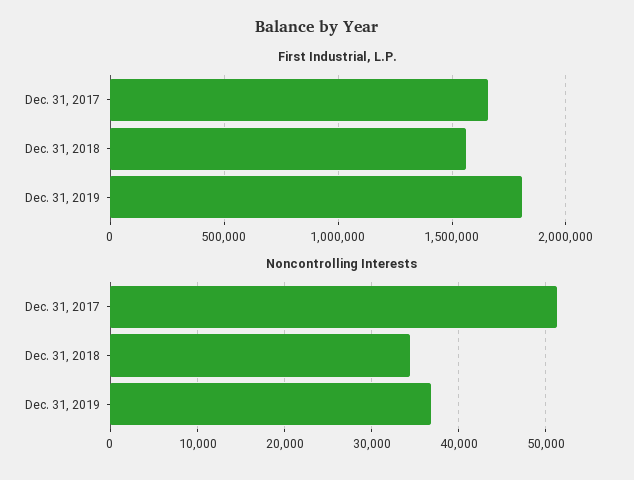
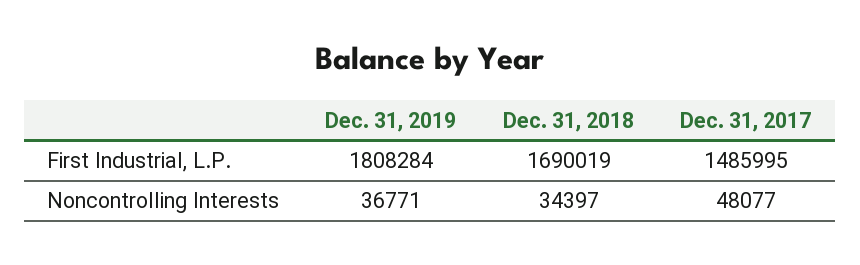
First Industrial, L.P., Dec. 31, 2017: 1650000 -> 1485995
First Industrial, L.P., Dec. 31, 2018: 1550000 -> 1690019
Noncontrolling Interests, Dec. 31, 2017: 51000 -> 48077

